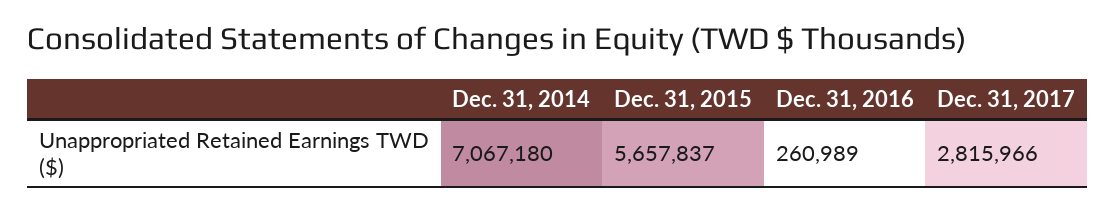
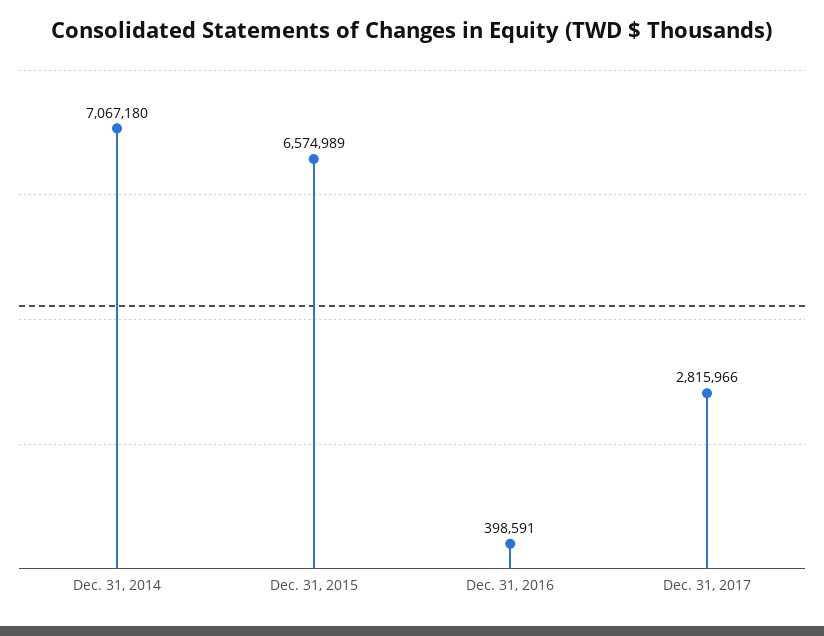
Dec. 31, 2015: 5657837 -> 6574989
Dec. 31, 2016: 260989 -> 398591

